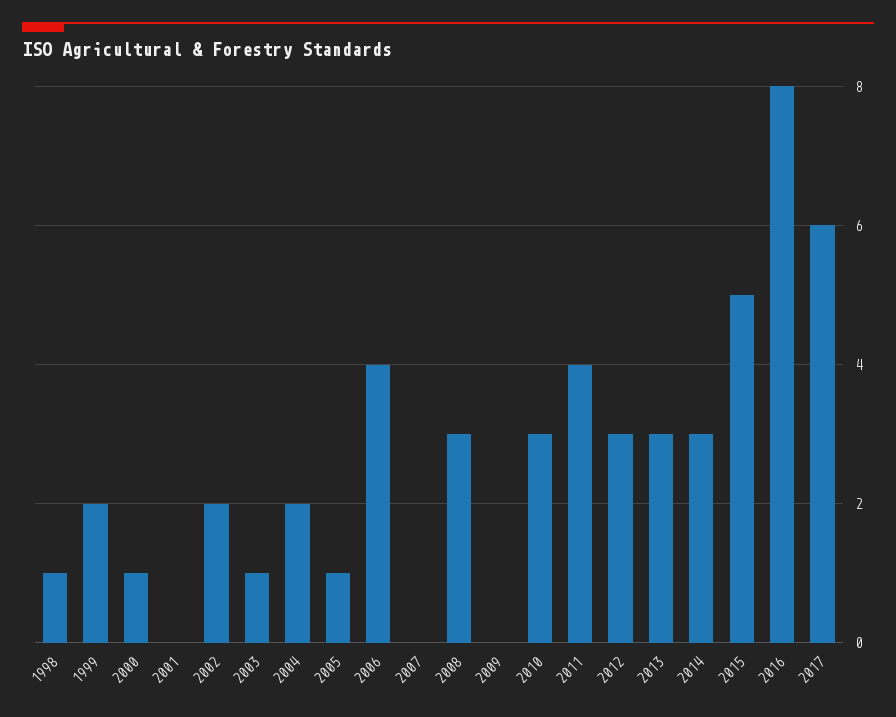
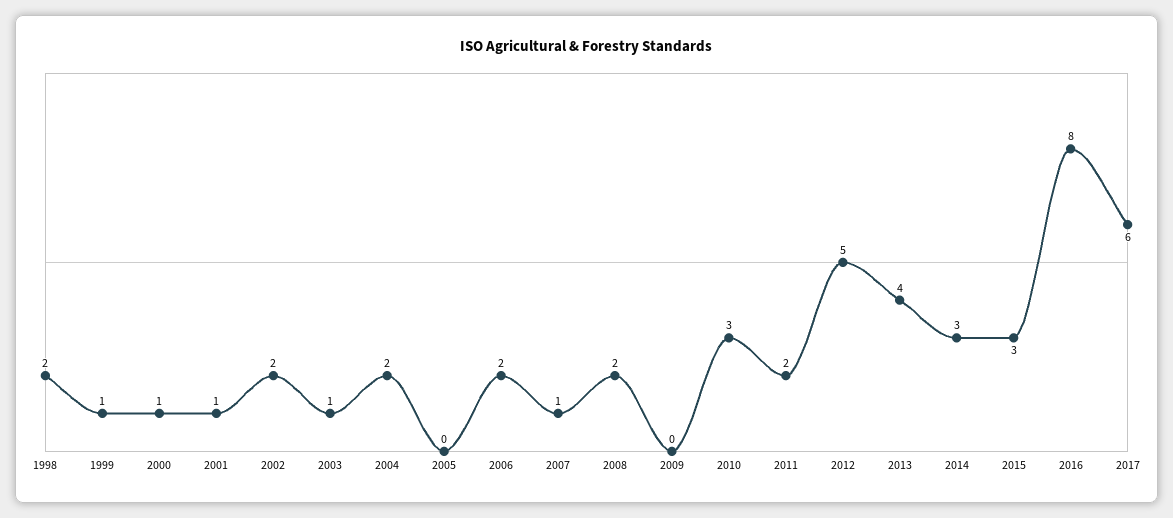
1998: 1 -> 2
1999: 2 -> 1
2001: 0 -> 1
2005: 1 -> 0
2006: 4 -> 2
2007: 0 -> 1
2008: 3 -> 2
2011: 4 -> 2
2012: 3 -> 5
2013: 3 -> 4
2015: 5 -> 3

